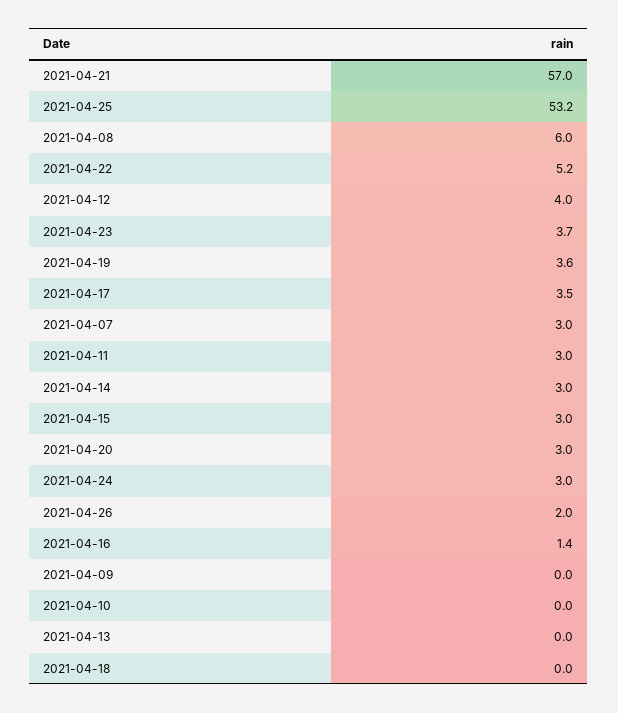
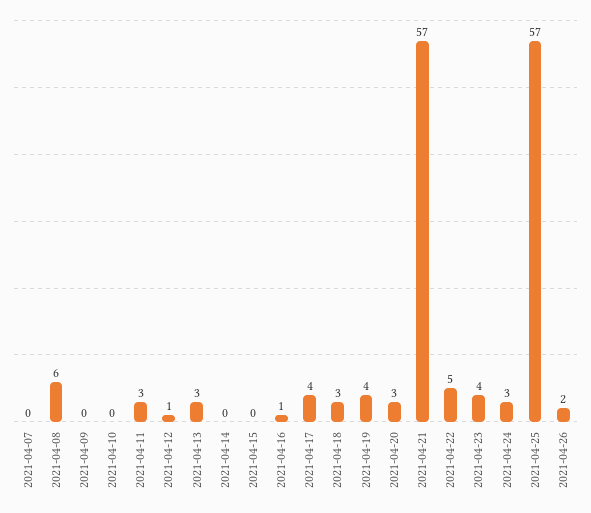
2021-04-25: 53.2 -> 57
2021-04-12: 4 -> 1
2021-04-07: 3 -> 0
2021-04-14: 3 -> 0
2021-04-15: 3 -> 0
2021-04-13: 0 -> 3
2021-04-18: 0 -> 3

